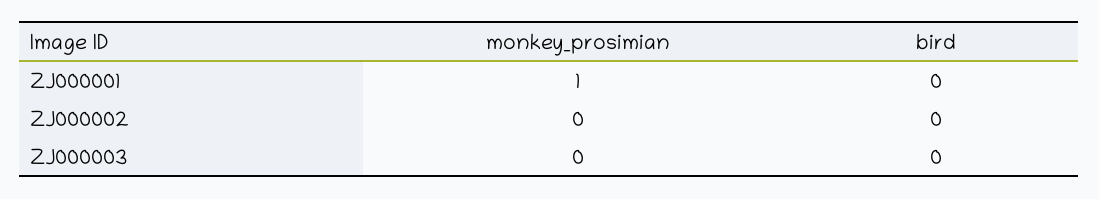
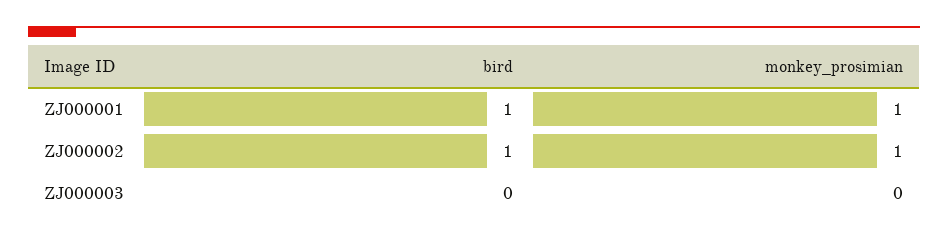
bird, ZJ000001: 0 -> 1
monkey_prosimian, ZJ000002: 0 -> 1
bird, ZJ000002: 0 -> 1

